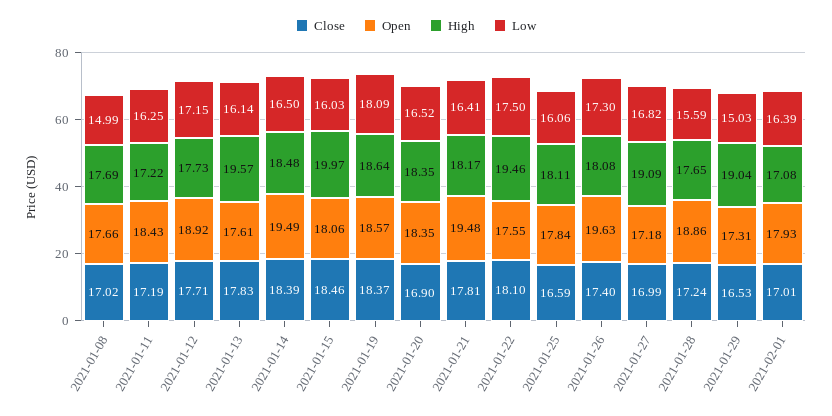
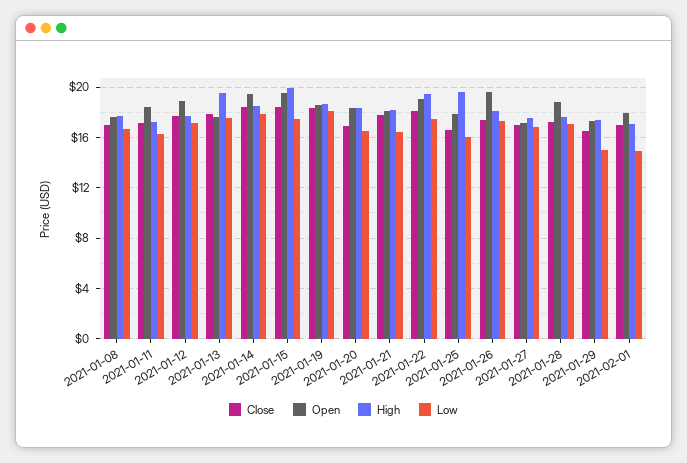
Low, 2021-01-08: 14.99 -> 16.5
Low, 2021-01-13: 16.14 -> 17.5
Low, 2021-01-14: 16.5 -> 18
Open, 2021-01-15: 18.06 -> 19.5
Low, 2021-01-15: 16.03 -> 17.5
Open, 2021-01-21: 19.48 -> 18
Open, 2021-01-22: 17.55 -> 19
High, 2021-01-25: 18.11 -> 19.5
High, 2021-01-27: 19.09 -> 17.5
Low, 2021-01-28: 15.59 -> 17
High, 2021-01-29: 19.04 -> 17.5
Low, 2021-02-01: 16.39 -> 15

